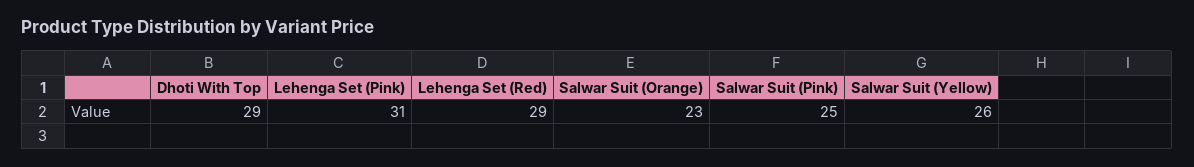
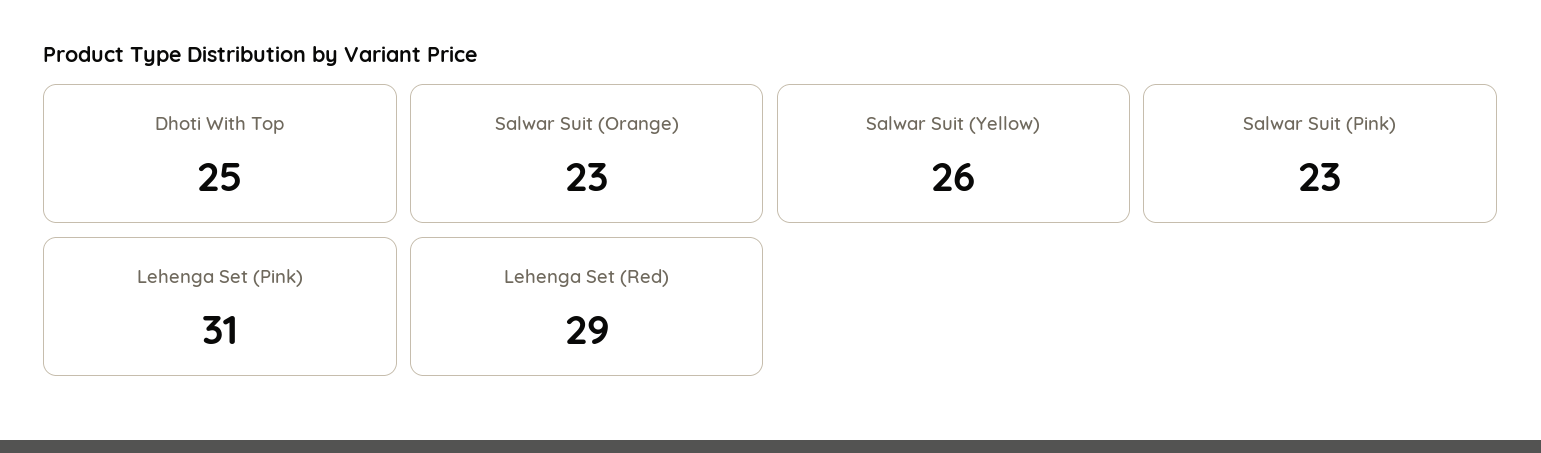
Dhoti With Top: 29 -> 25
Salwar Suit (Pink): 25 -> 23

